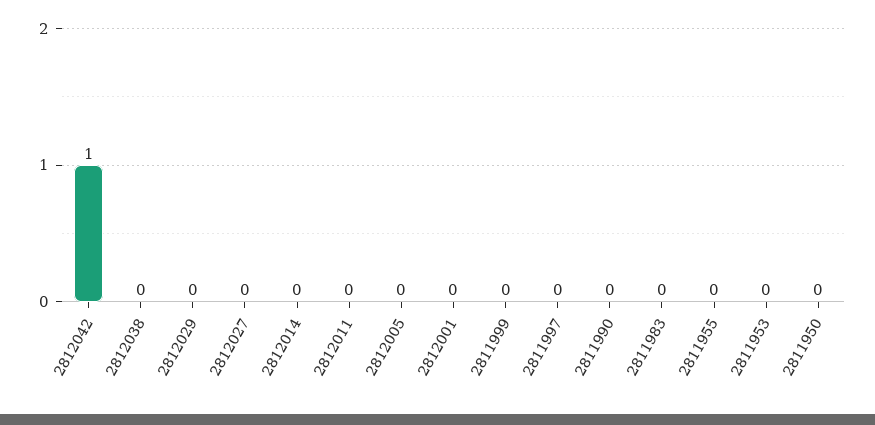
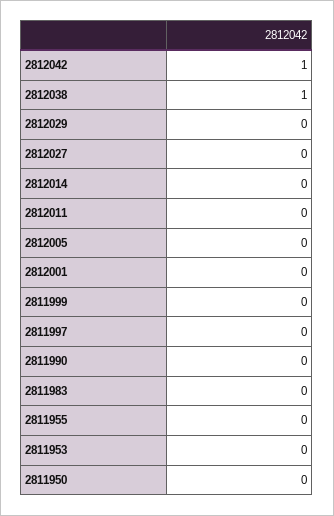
2812038: 0 -> 1

